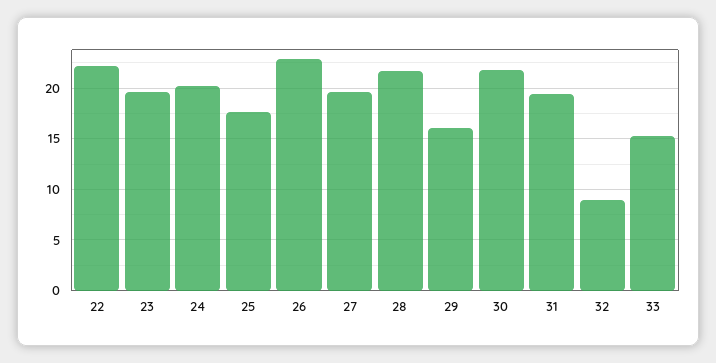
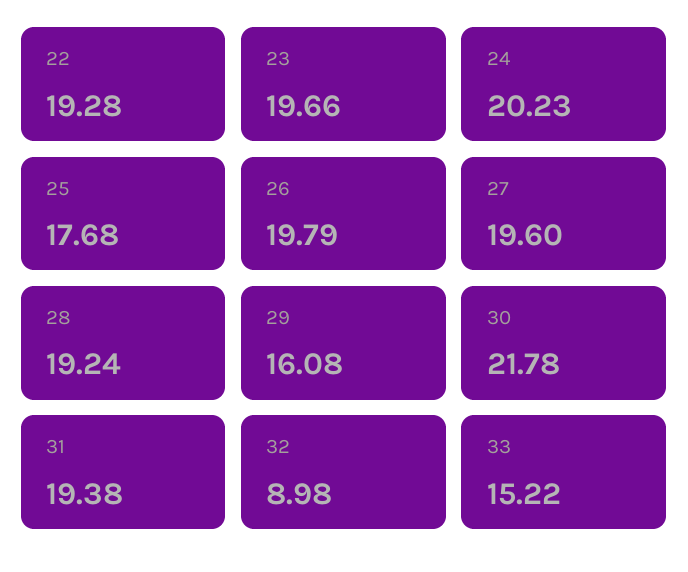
22: 22 -> 19.28
26: 23 -> 19.79
28: 22 -> 19.24

